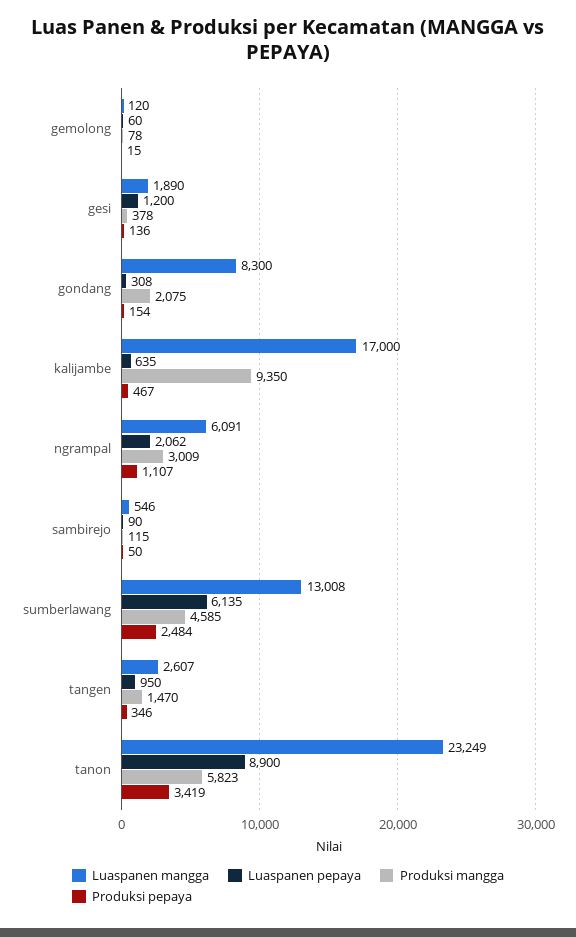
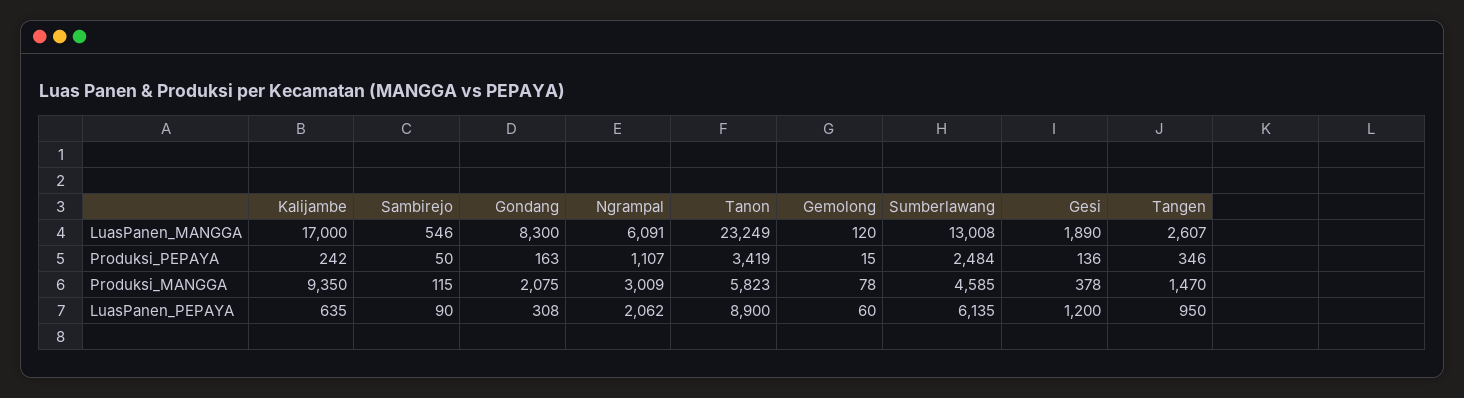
Produksi pepaya, gondang: 154 -> 163
Produksi pepaya, kalijambe: 467 -> 242

